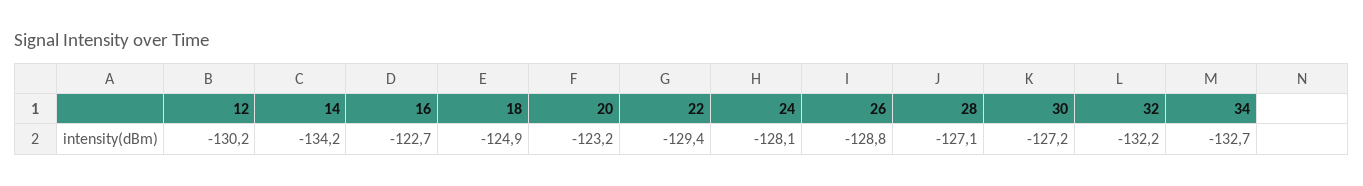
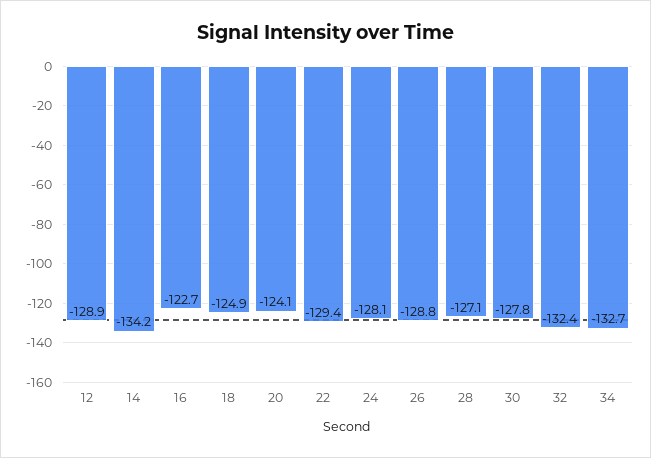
12: -130.2 -> -128.9
20: -123.2 -> -124.1
30: -127.2 -> -127.8
32: -132.2 -> -132.4

